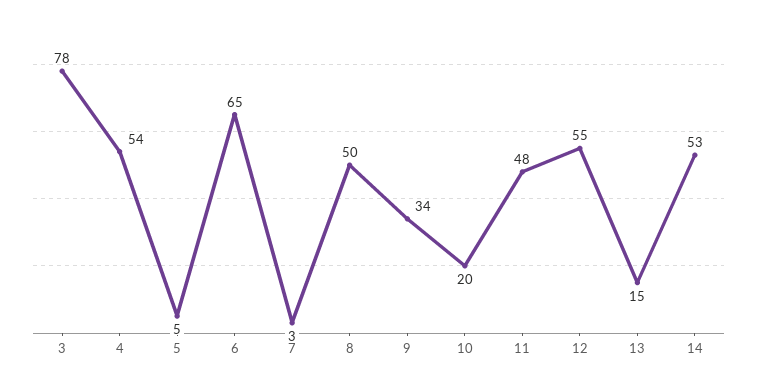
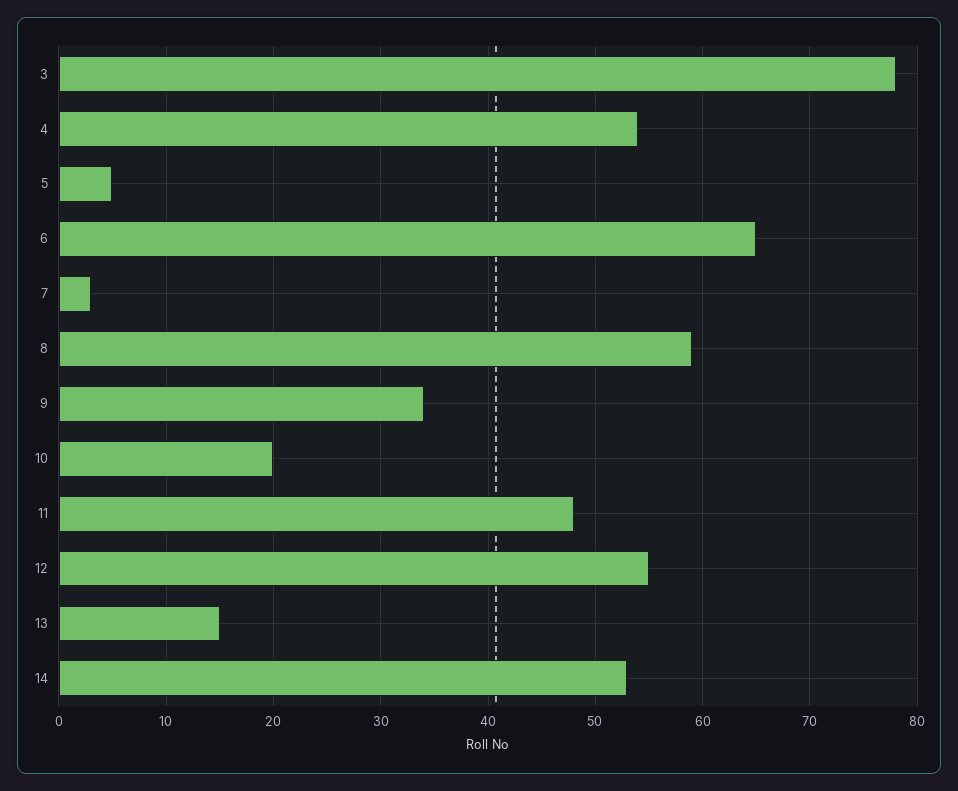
8: 50 -> 59

